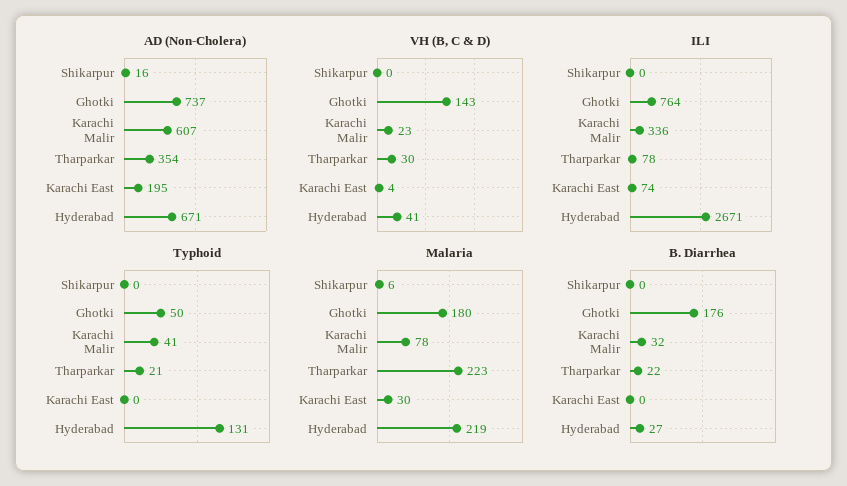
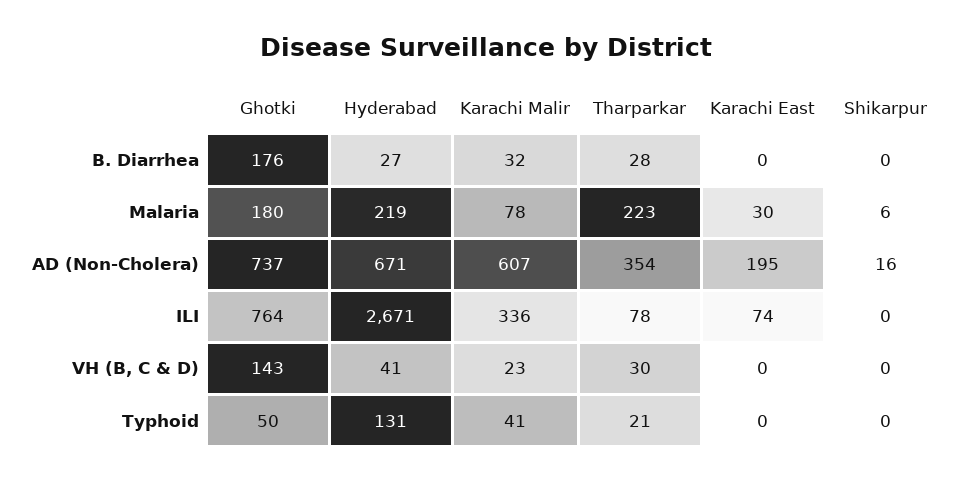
VH (B, C & D), Karachi East: 4 -> 0
B. Diarrhea, Tharparkar: 22 -> 28

